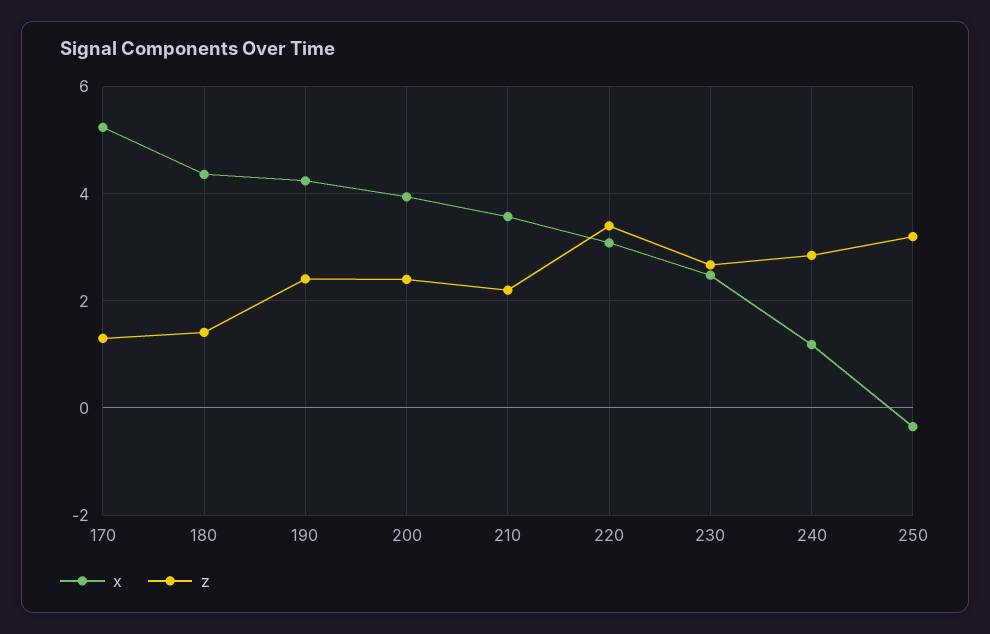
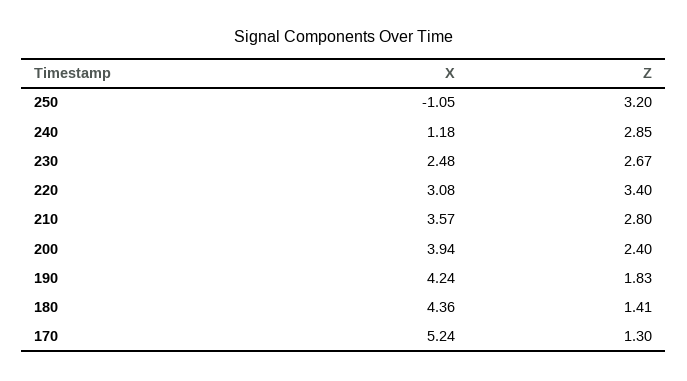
z, 190: 2.4 -> 1.83
z, 210: 2.2 -> 2.8
x, 250: -0.4 -> -1.05

